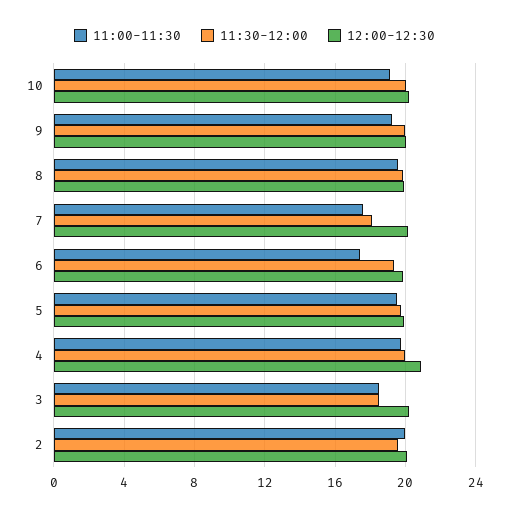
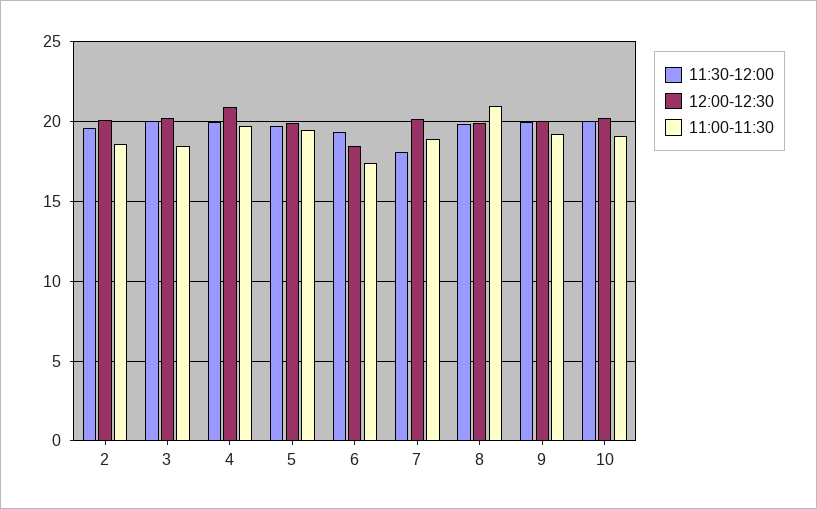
11:00-11:30, 8: 19.5 -> 21
11:00-11:30, 7: 17.5 -> 19
12:00-12:30, 6: 20 -> 18.5
11:30-12:00, 3: 18.5 -> 20
11:00-11:30, 2: 20 -> 18.5

